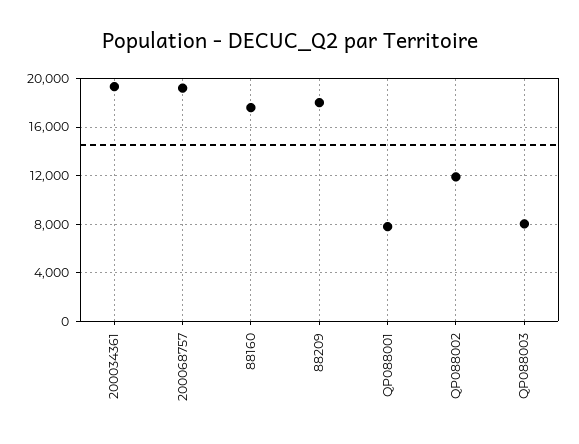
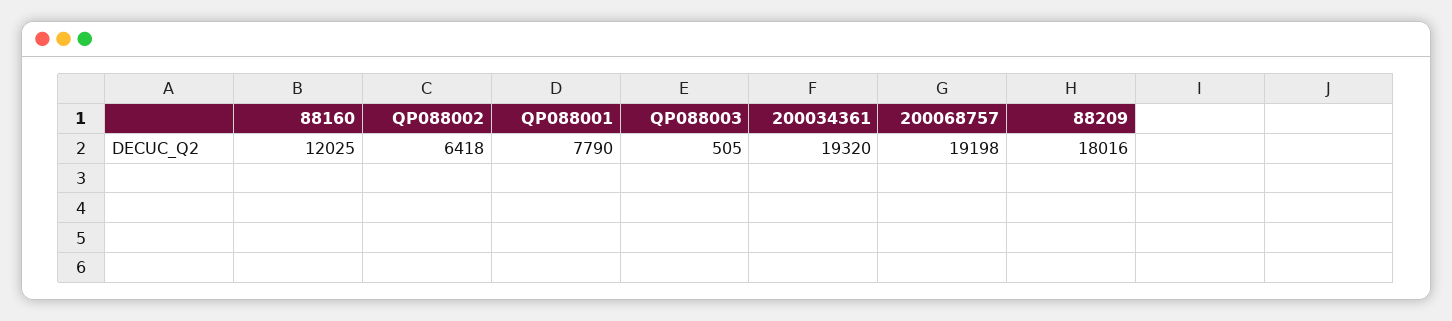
88160: 17500 -> 12025
QP088002: 12000 -> 6418
QP088003: 8000 -> 505

